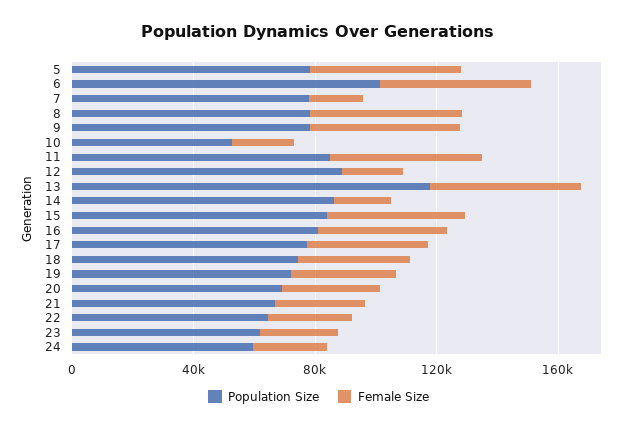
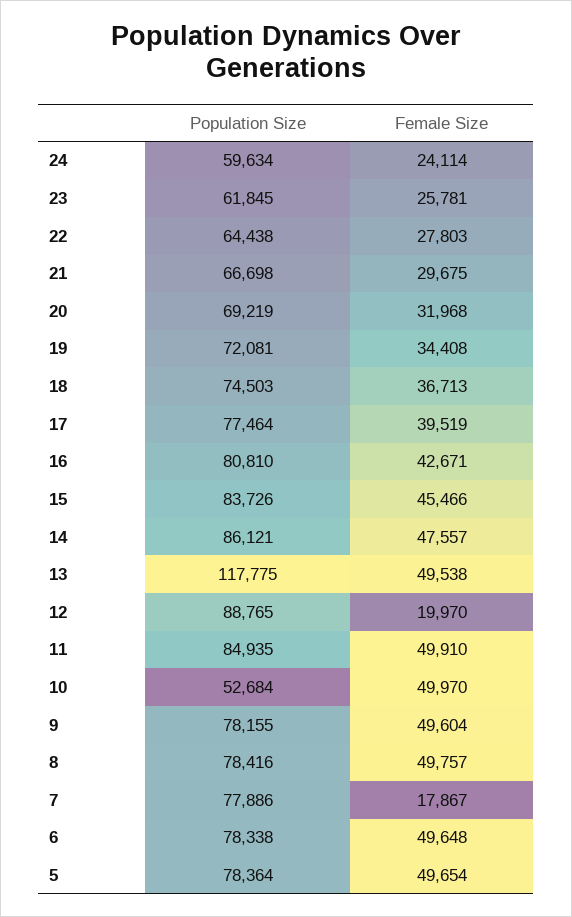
Population Size, 6: 100000 -> 78338
Female Size, 10: 20000 -> 49970
Female Size, 14: 20000 -> 47557

